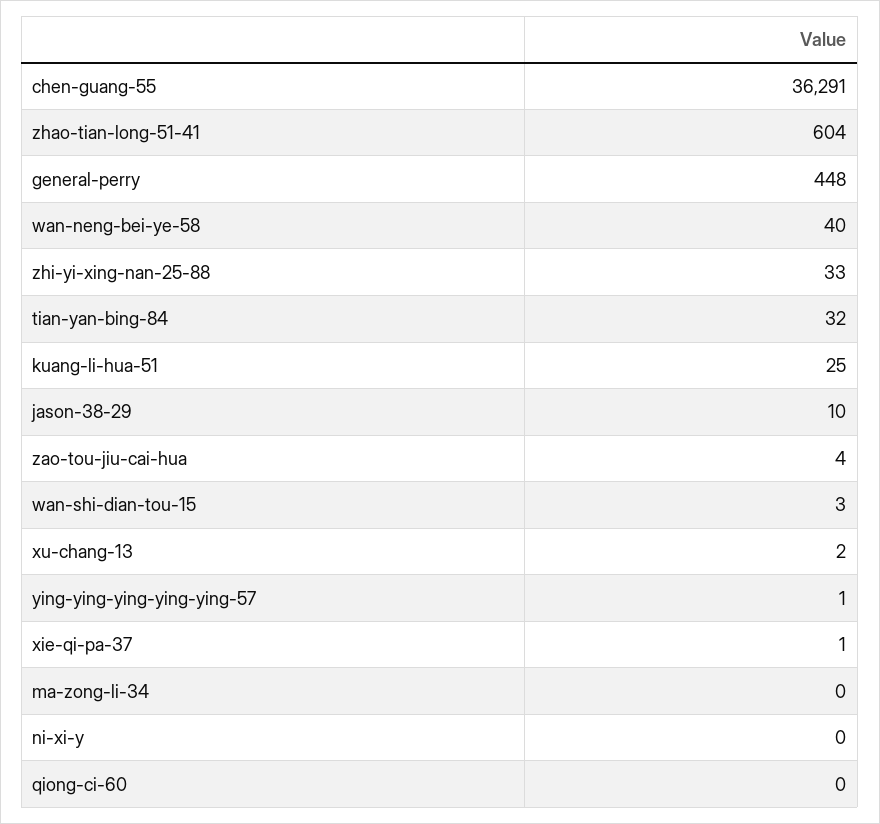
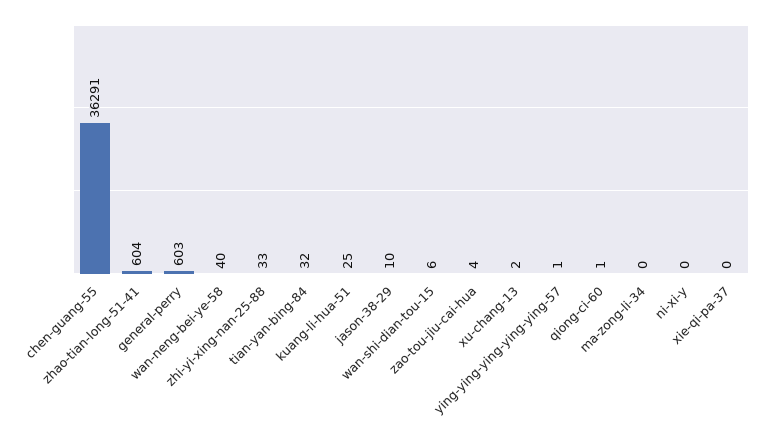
general-perry: 448 -> 603
wan-shi-dian-tou-15: 3 -> 6
xie-qi-pa-37: 1 -> 0
qiong-ci-60: 0 -> 1

